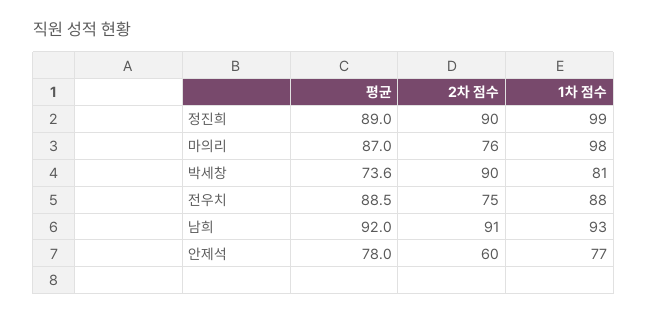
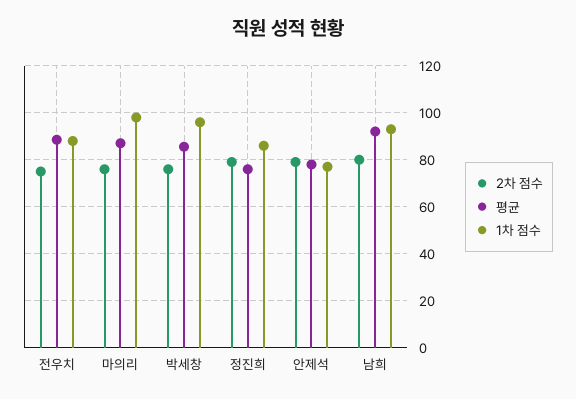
평균, 정진희: 89 -> 75
2차 점수, 정진희: 90 -> 80
1차 점수, 정진희: 99 -> 85
평균, 박세창: 73.6 -> 85
2차 점수, 박세창: 90 -> 75
1차 점수, 박세창: 81 -> 95
2차 점수, 남희: 91 -> 80
2차 점수, 안제석: 60 -> 80

